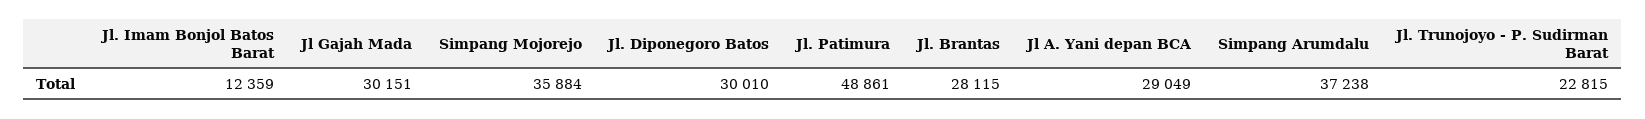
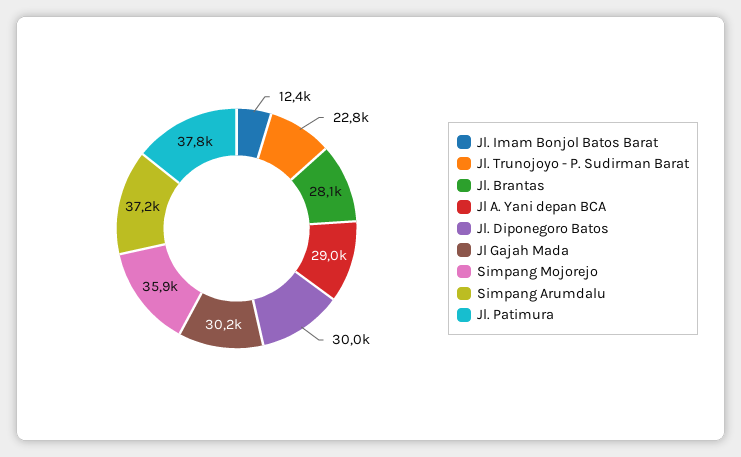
Jl. Patimura: 48861 -> 37800

